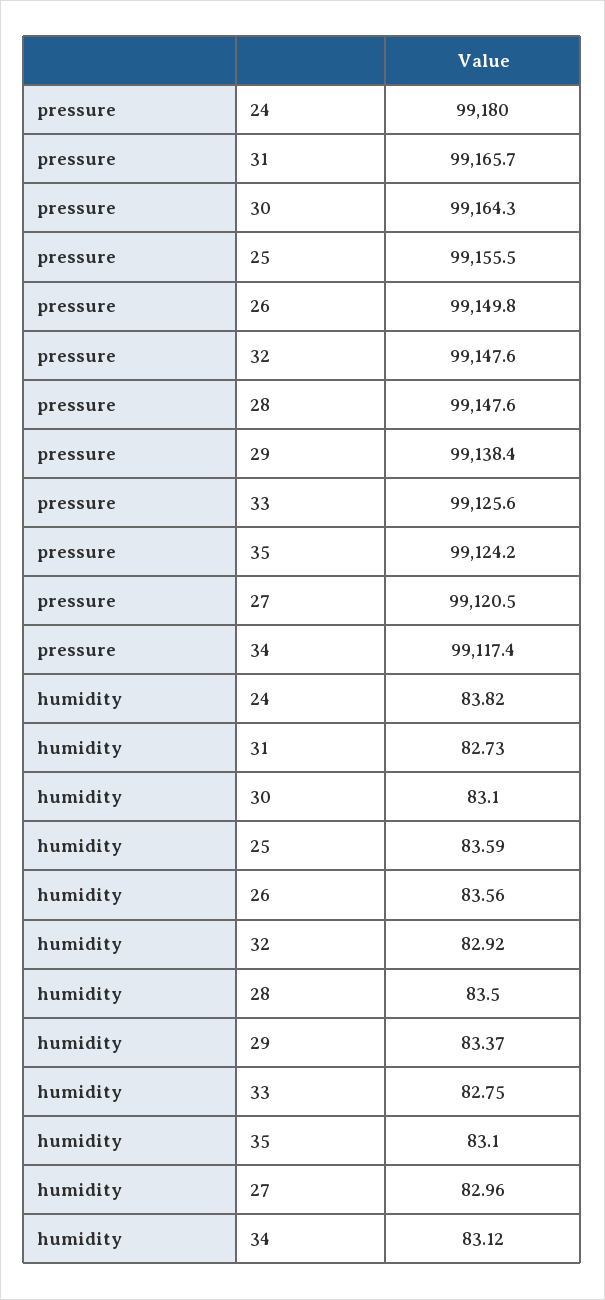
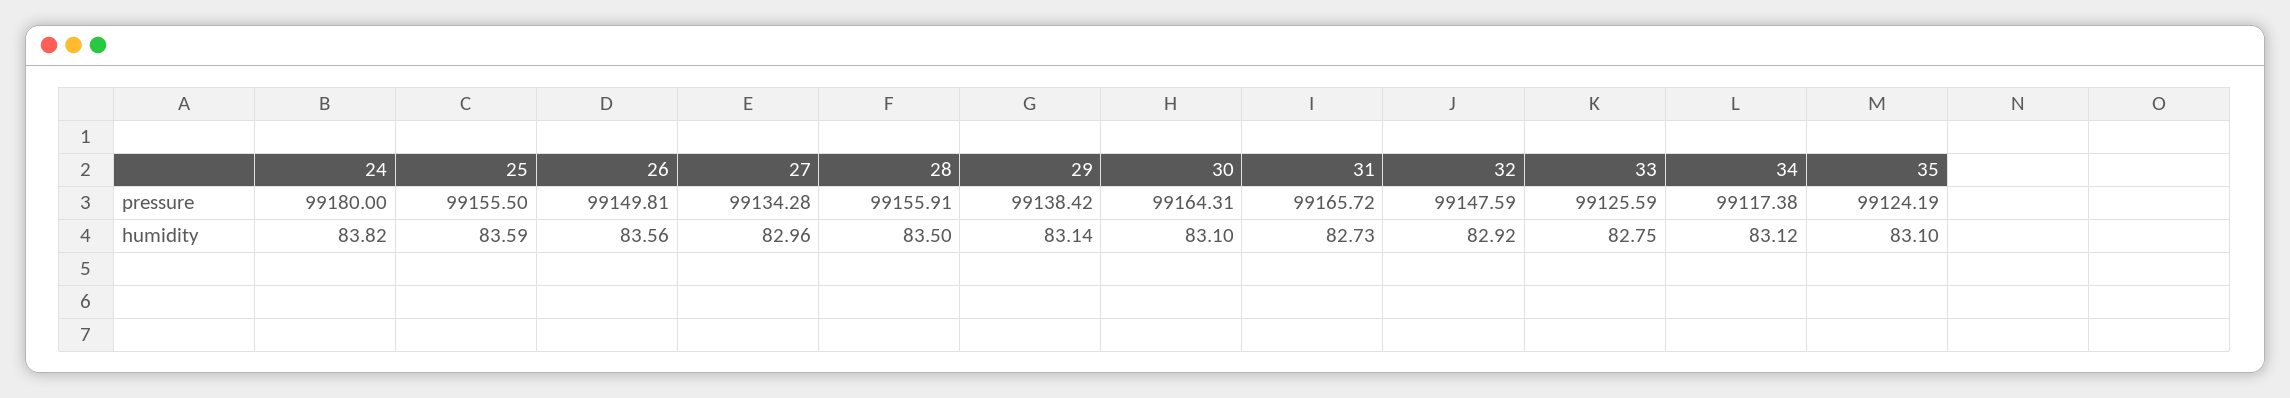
pressure, 28: 99147.6 -> 99155.91
pressure, 27: 99120.5 -> 99134.28
humidity, 29: 83.37 -> 83.14

